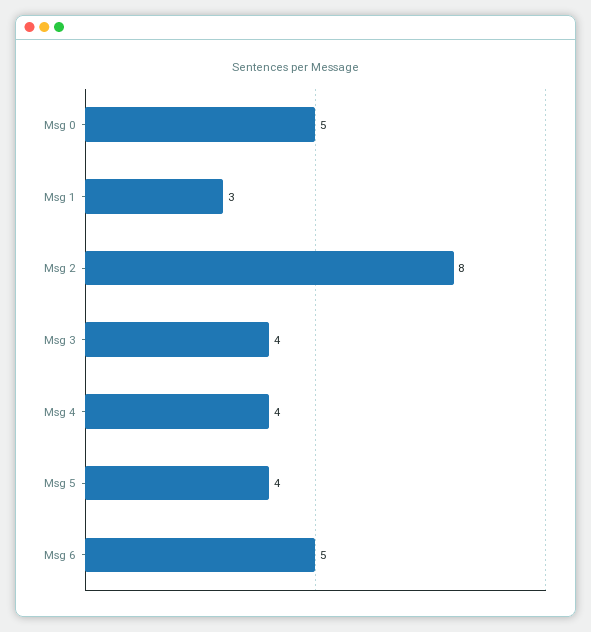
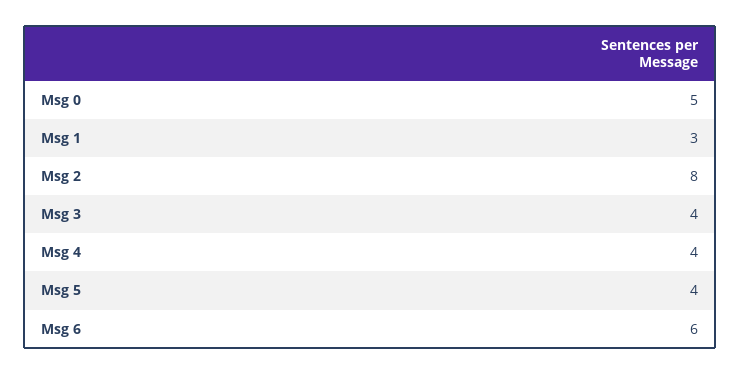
Msg 6: 5 -> 6

